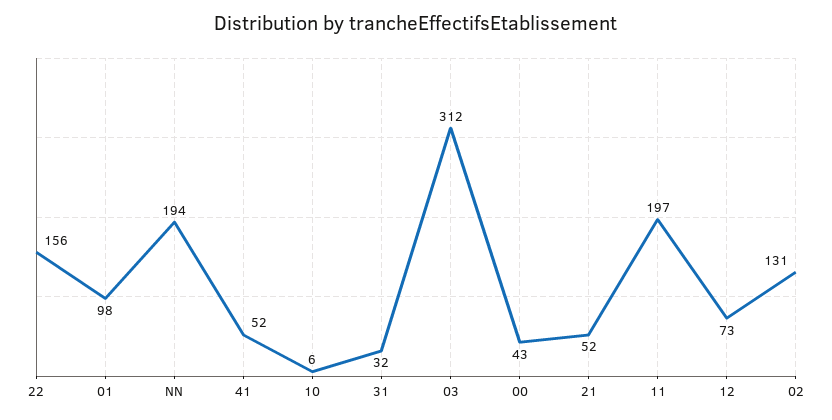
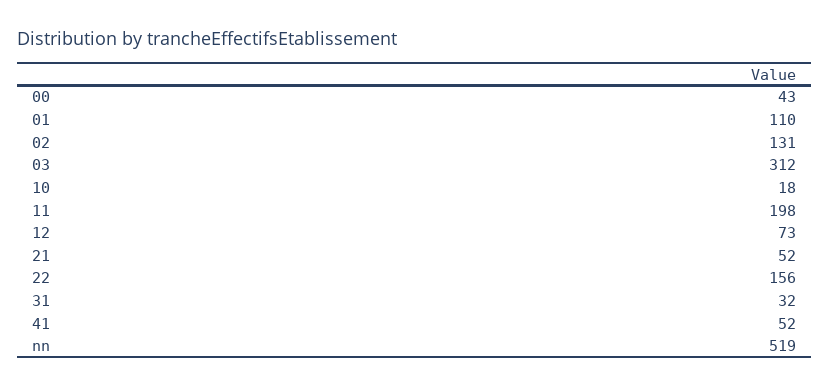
01: 98 -> 110
NN: 194 -> 519
10: 6 -> 18
11: 197 -> 198

